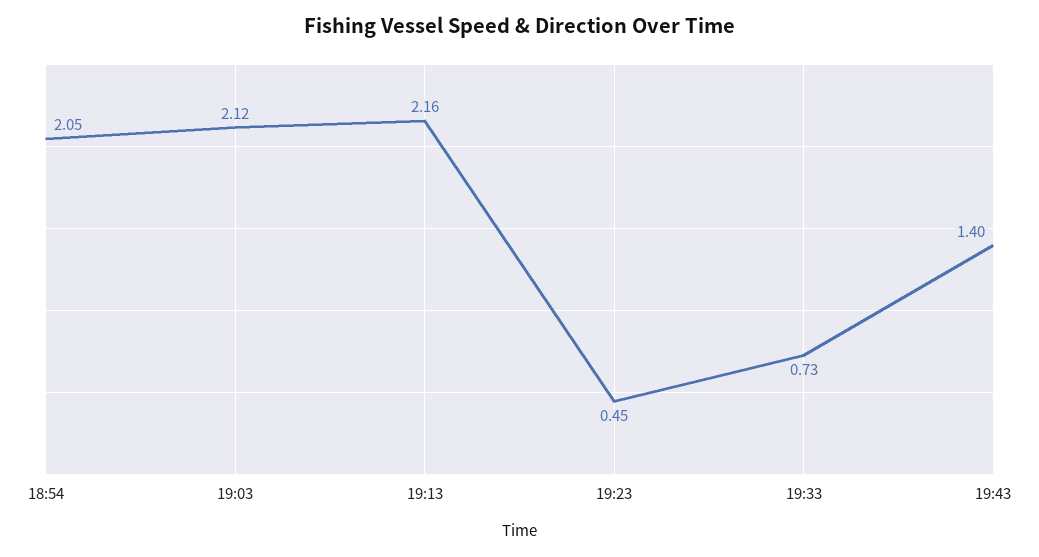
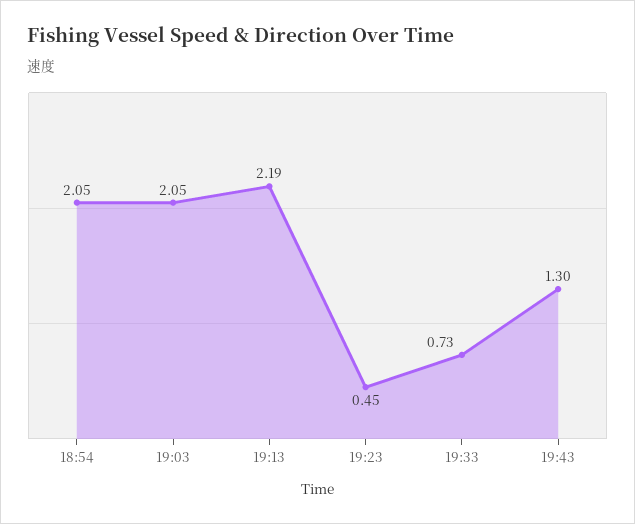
19:03: 2.12 -> 2.05
19:13: 2.16 -> 2.19
19:43: 1.4 -> 1.3

